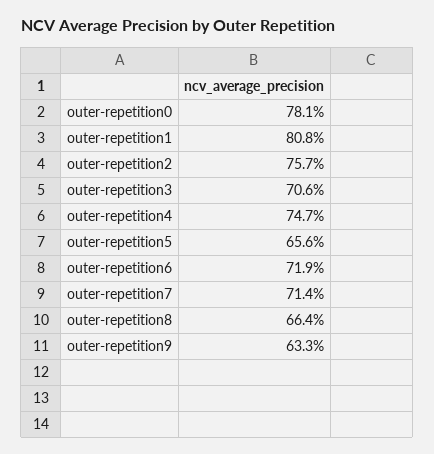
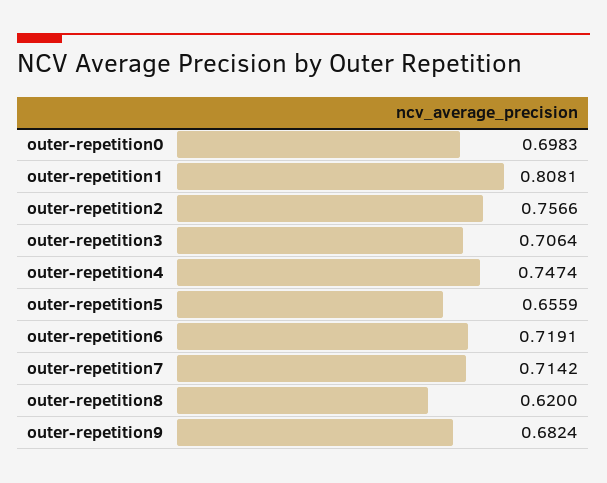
outer-repetition0: 0.781 -> 0.6983
outer-repetition8: 0.664 -> 0.62
outer-repetition9: 0.633 -> 0.6824

